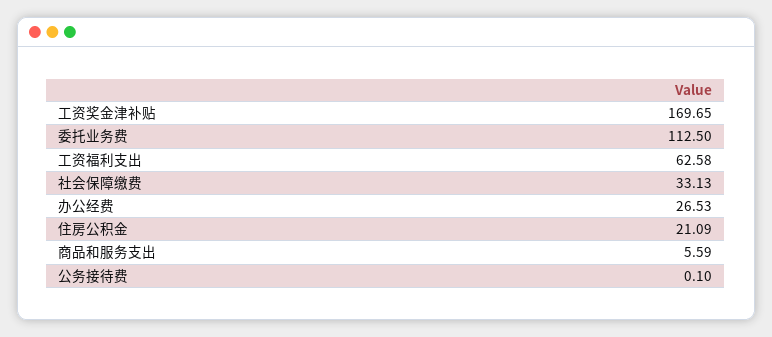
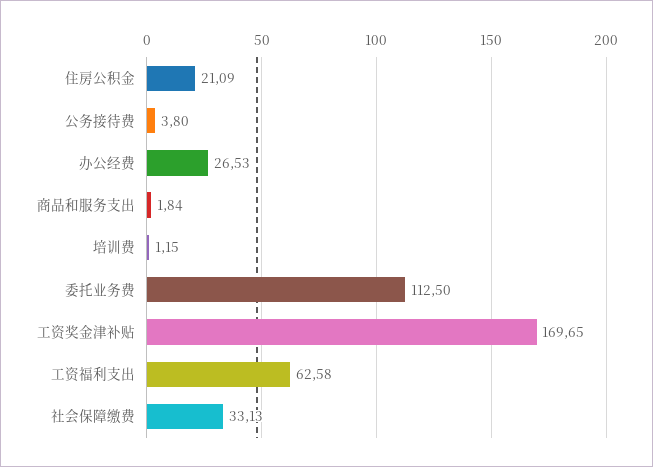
商品和服务支出: 5.59 -> 1.84
公务接待费: 0.1 -> 3.8
培训费: none -> 1.15

